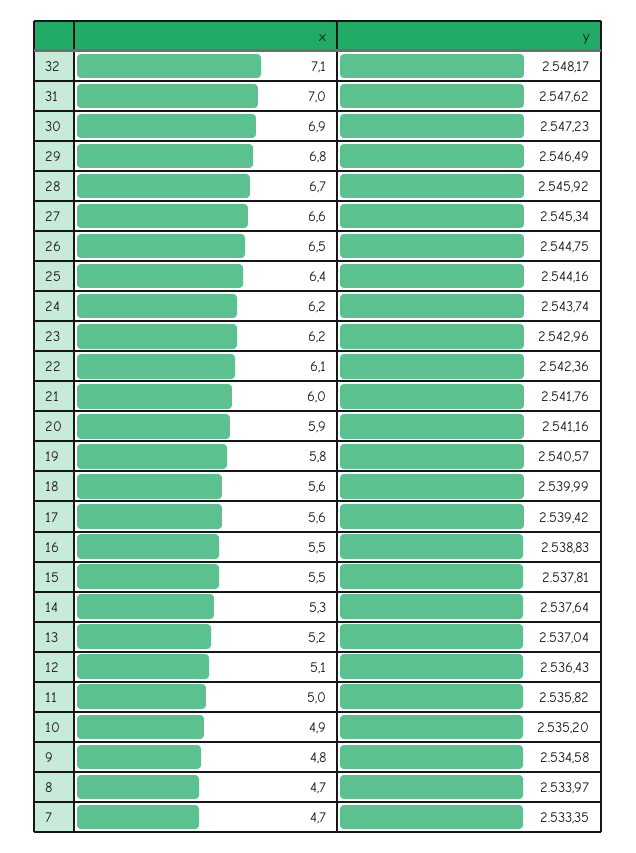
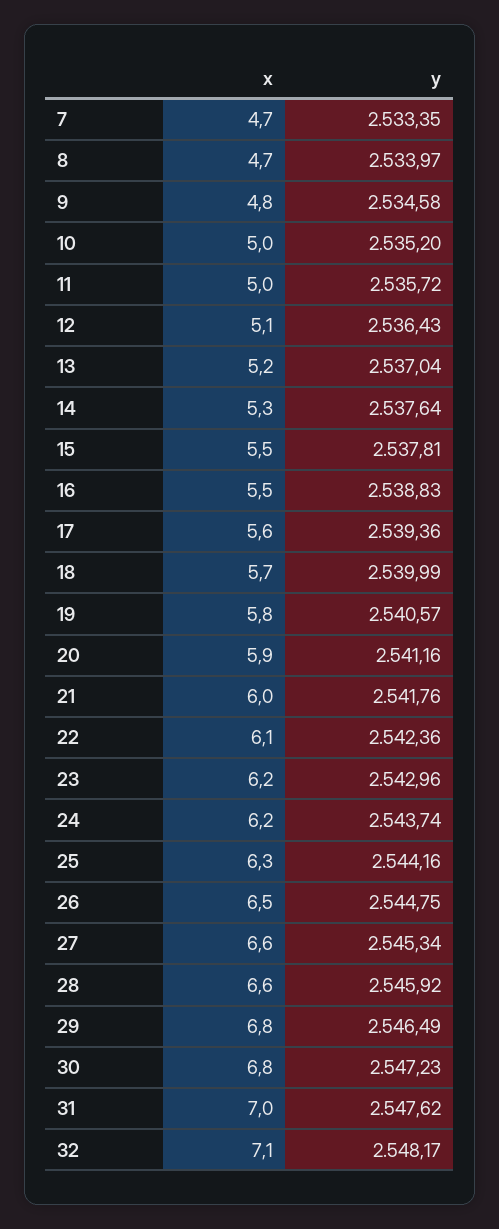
x, 30: 6.9 -> 6.8
x, 28: 6.7 -> 6.6
x, 25: 6.4 -> 6.3
x, 18: 5.6 -> 5.7
y, 17: 2539.42 -> 2539.36
y, 11: 2535.82 -> 2535.72
x, 10: 4.9 -> 5

